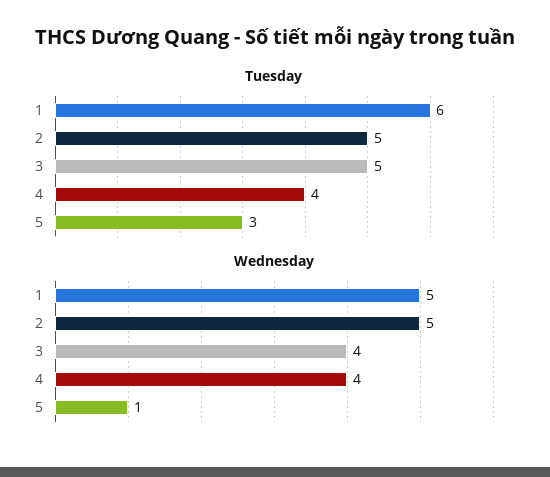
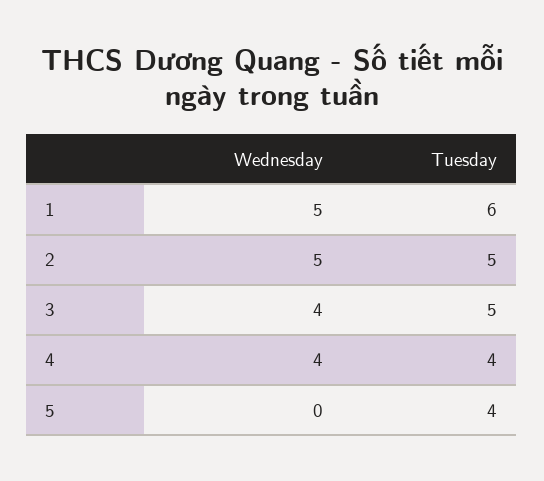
Tuesday, 5: 3 -> 4
Wednesday, 5: 1 -> 0

